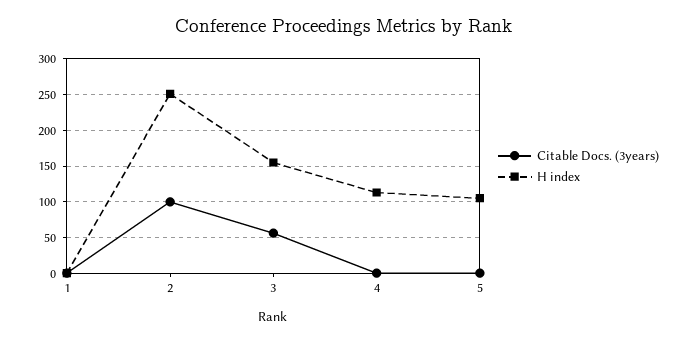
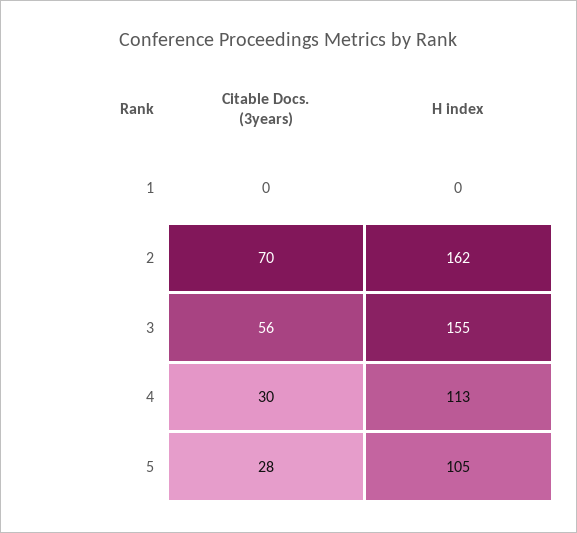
Citable Docs. (3years), 2: 100 -> 70
H index, 2: 250 -> 162
Citable Docs. (3years), 4: 0 -> 30
Citable Docs. (3years), 5: 0 -> 28

